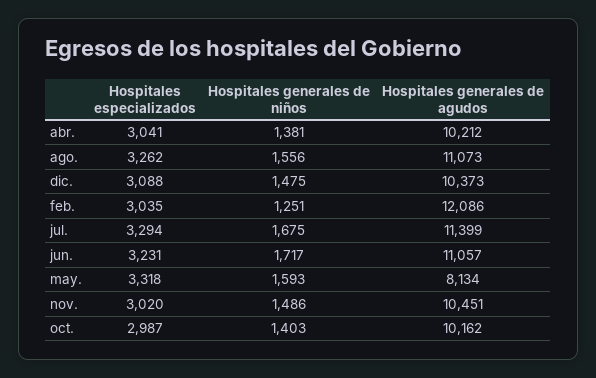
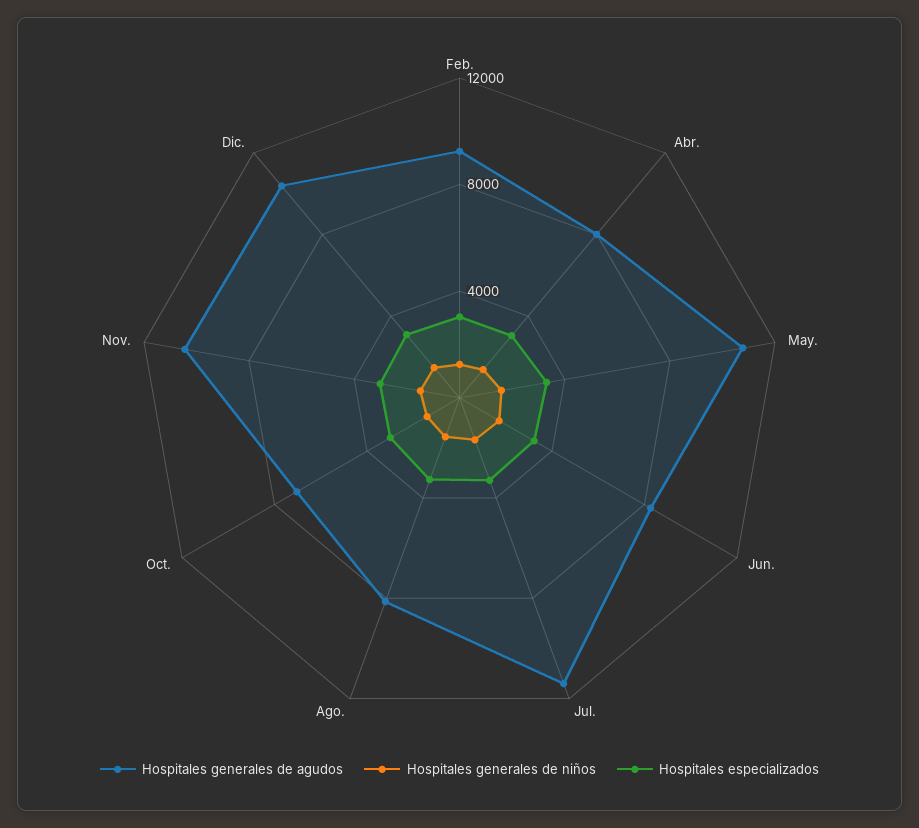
Hospitales generales de agudos, abr.: 10212 -> 8000
Hospitales generales de agudos, ago.: 11073 -> 8000
Hospitales generales de agudos, feb.: 12086 -> 9000
Hospitales generales de agudos, jun.: 11057 -> 8000
Hospitales generales de agudos, may.: 8134 -> 11000
Hospitales generales de agudos, oct.: 10162 -> 7000

